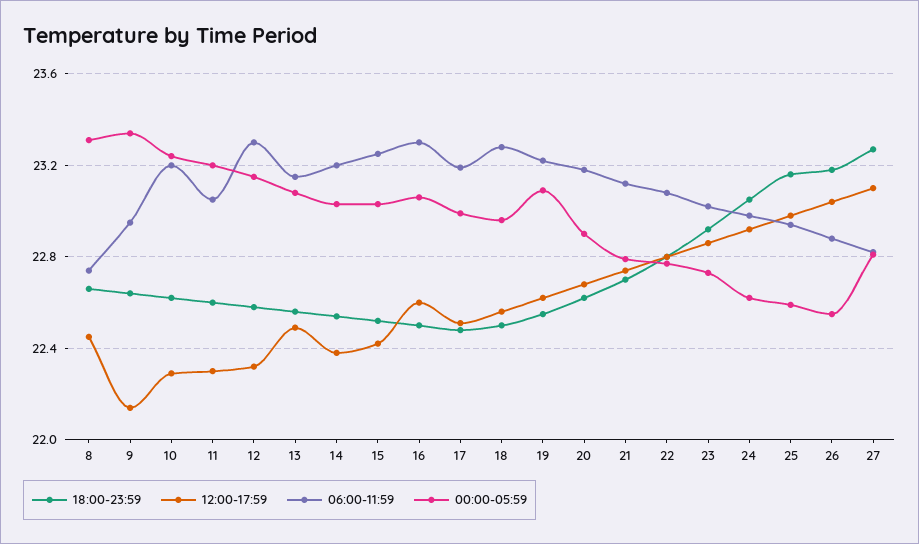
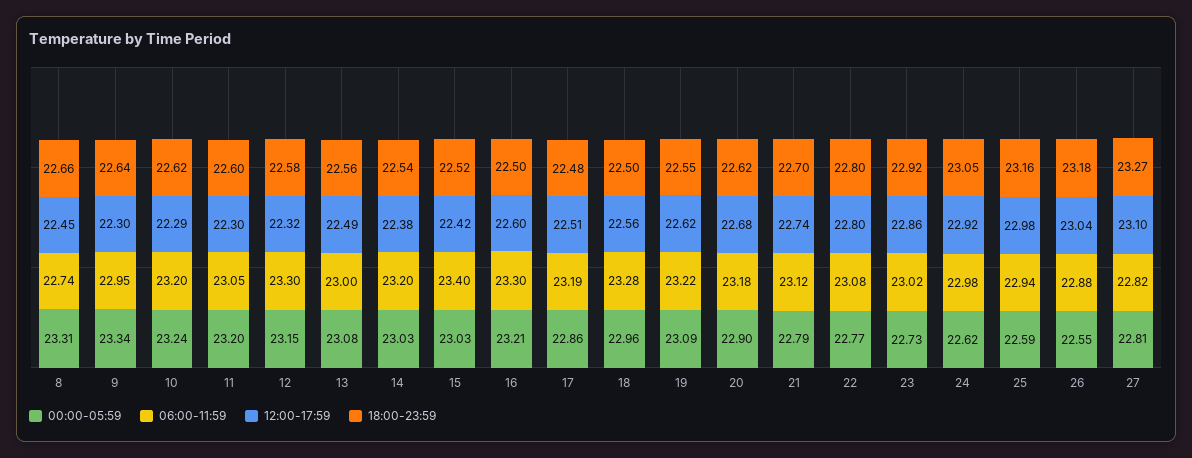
12:00-17:59, 9: 22.15 -> 22.3
06:00-11:59, 13: 23.15 -> 23
06:00-11:59, 15: 23.25 -> 23.4
00:00-05:59, 16: 23.05 -> 23.21
00:00-05:59, 17: 23 -> 22.86

